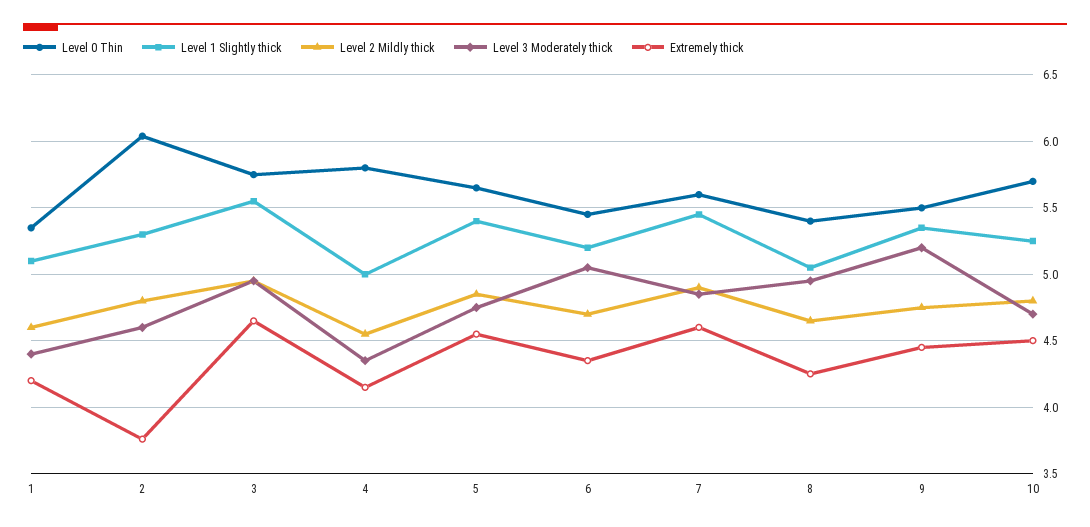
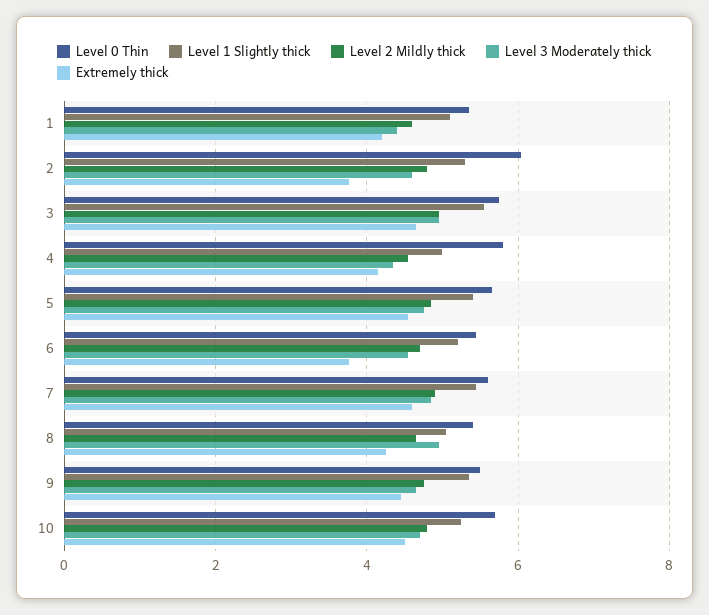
Level 3 Moderately thick, 6: 5.05 -> 4.6
Extremely thick, 6: 4.35 -> 3.8
Level 3 Moderately thick, 9: 5.2 -> 4.6

